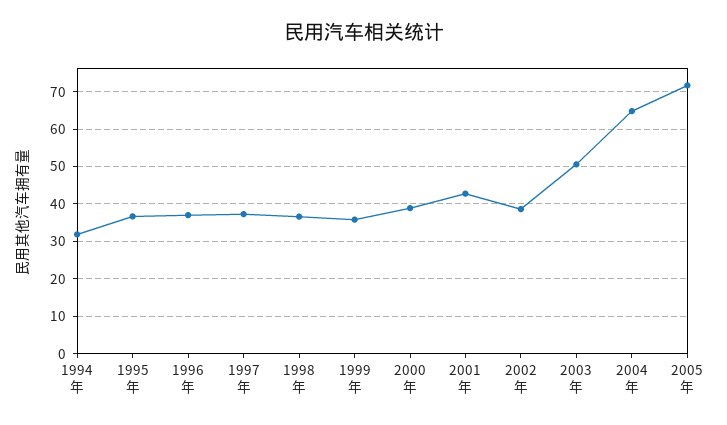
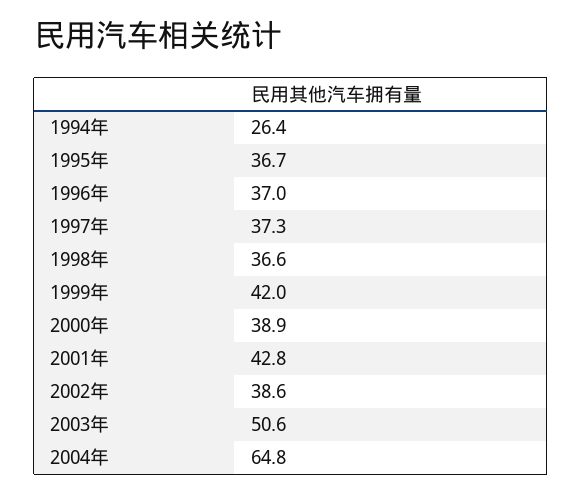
1994年: 32 -> 26.4
1999年: 36 -> 42
2005年: 72 -> none

